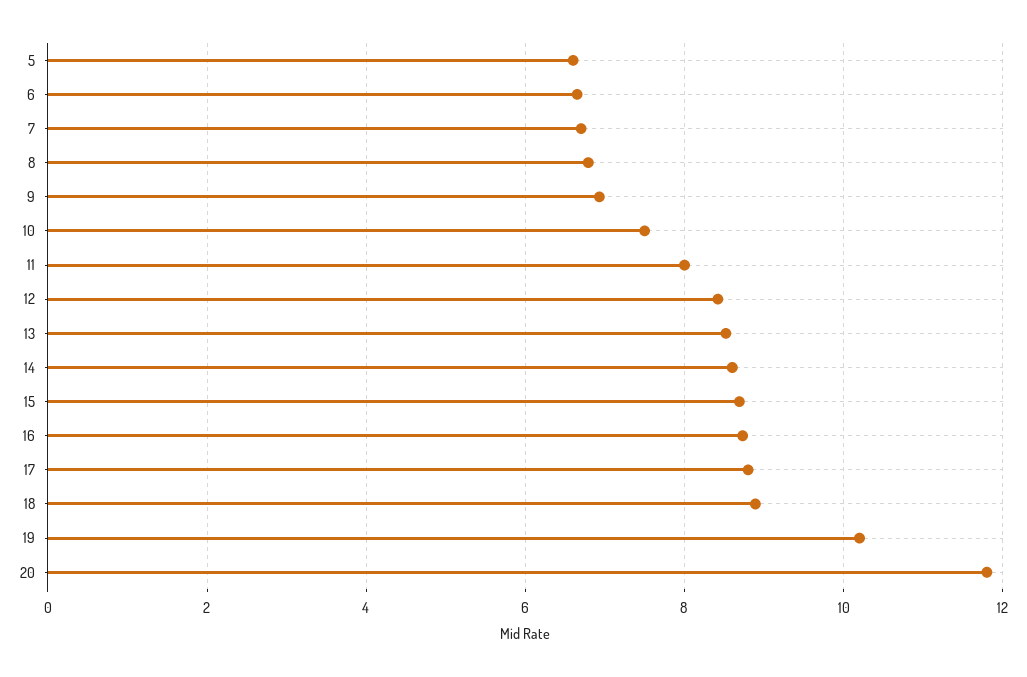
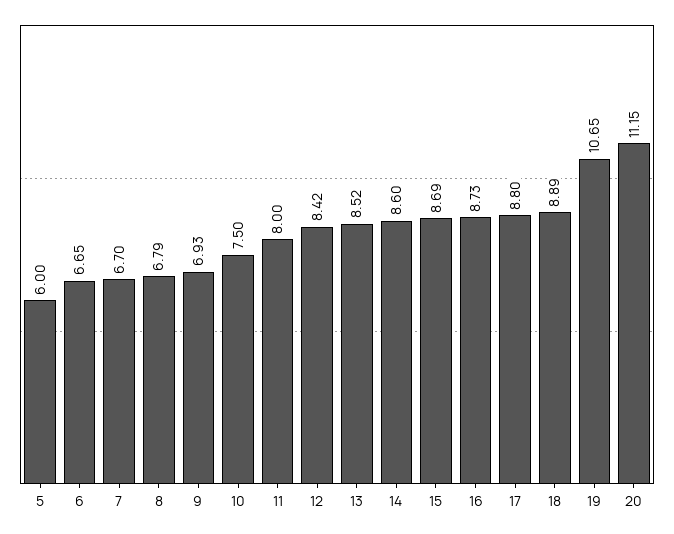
5: 6.6 -> 6
19: 10.2 -> 10.65
20: 11.8 -> 11.15

